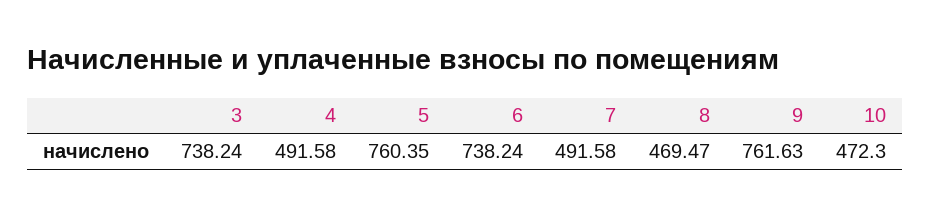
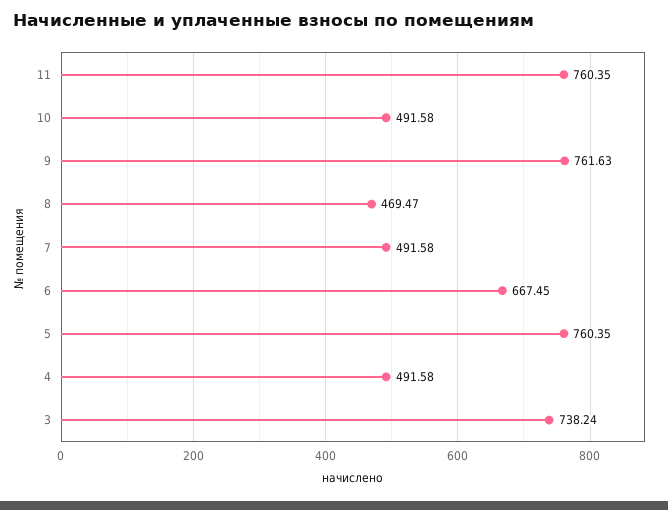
6: 738.24 -> 667.45
10: 472.3 -> 491.58
11: none -> 760.35

